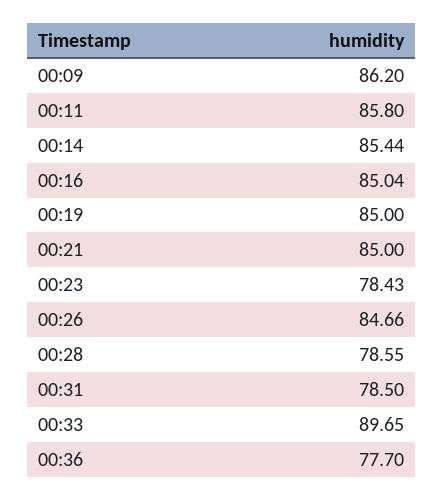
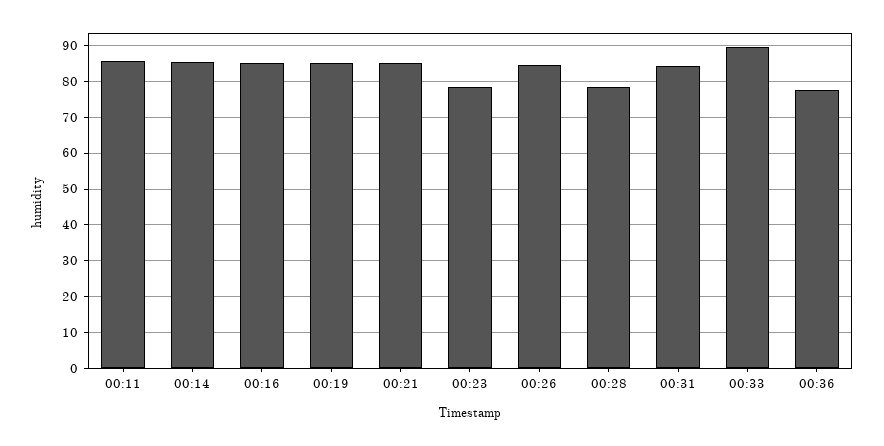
00:09: 86.2 -> none
00:31: 78.5 -> 84

